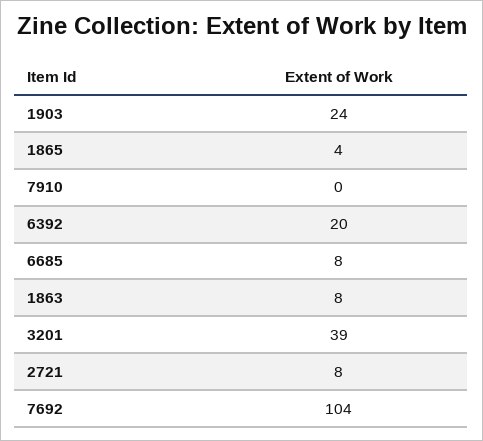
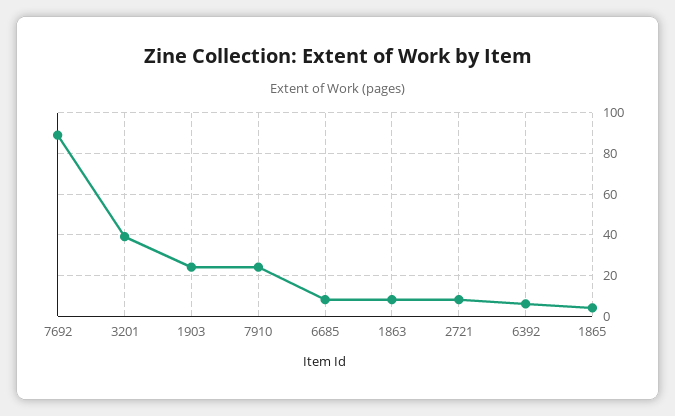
7910: 0 -> 25
6392: 20 -> 5
7692: 104 -> 90

